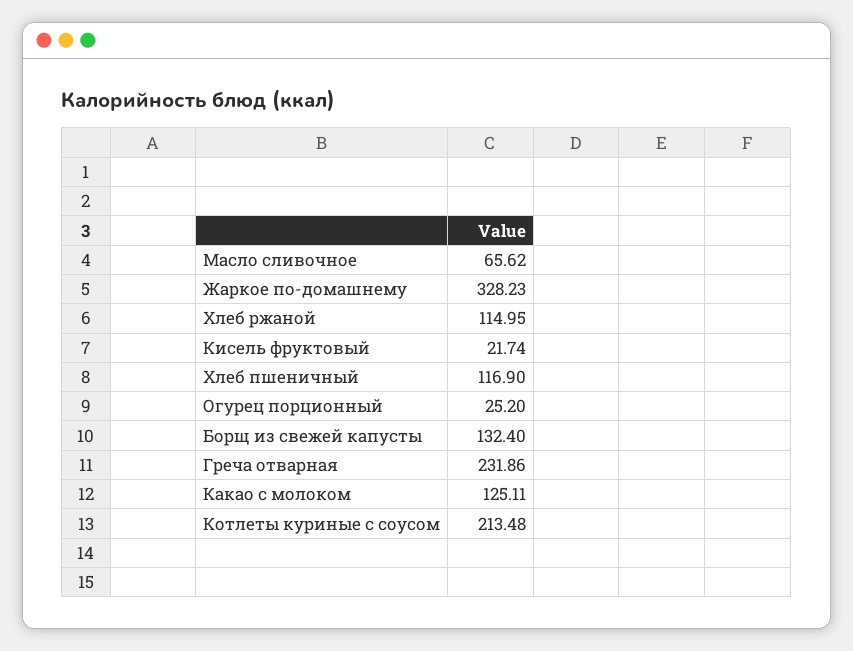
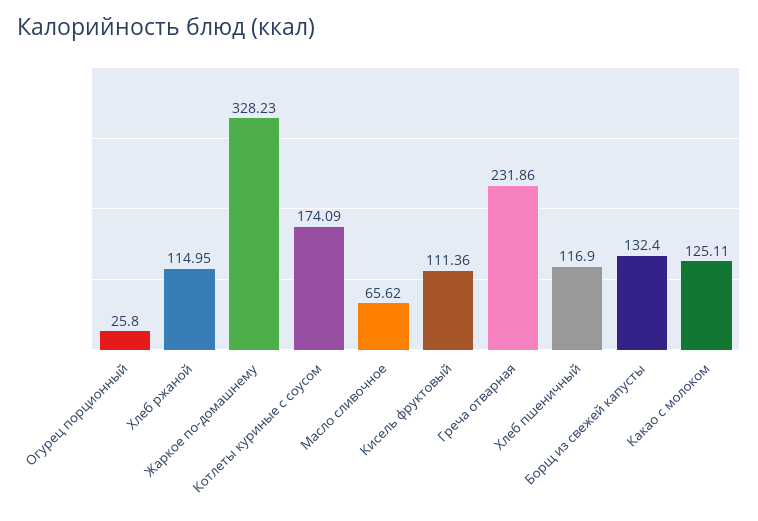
Кисель фруктовый: 21.74 -> 111.36
Огурец порционный: 25.2 -> 25.8
Котлеты куриные с соусом: 213.48 -> 174.09

